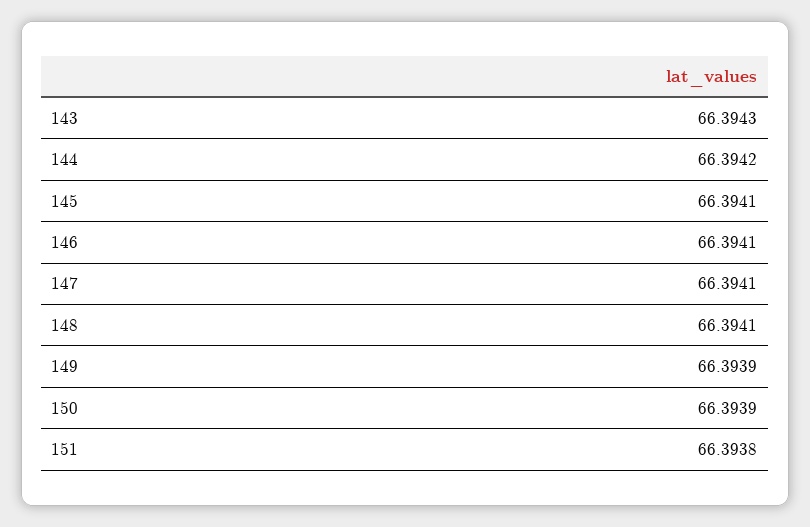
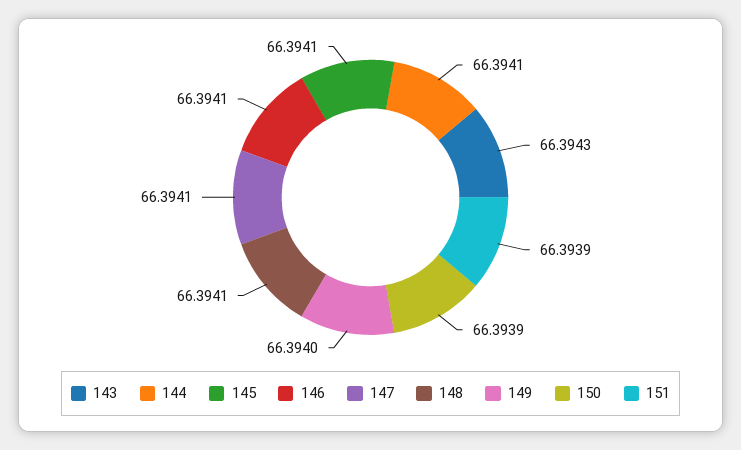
144: 66.3942 -> 66.3941
149: 66.3939 -> 66.394
151: 66.3938 -> 66.3939

